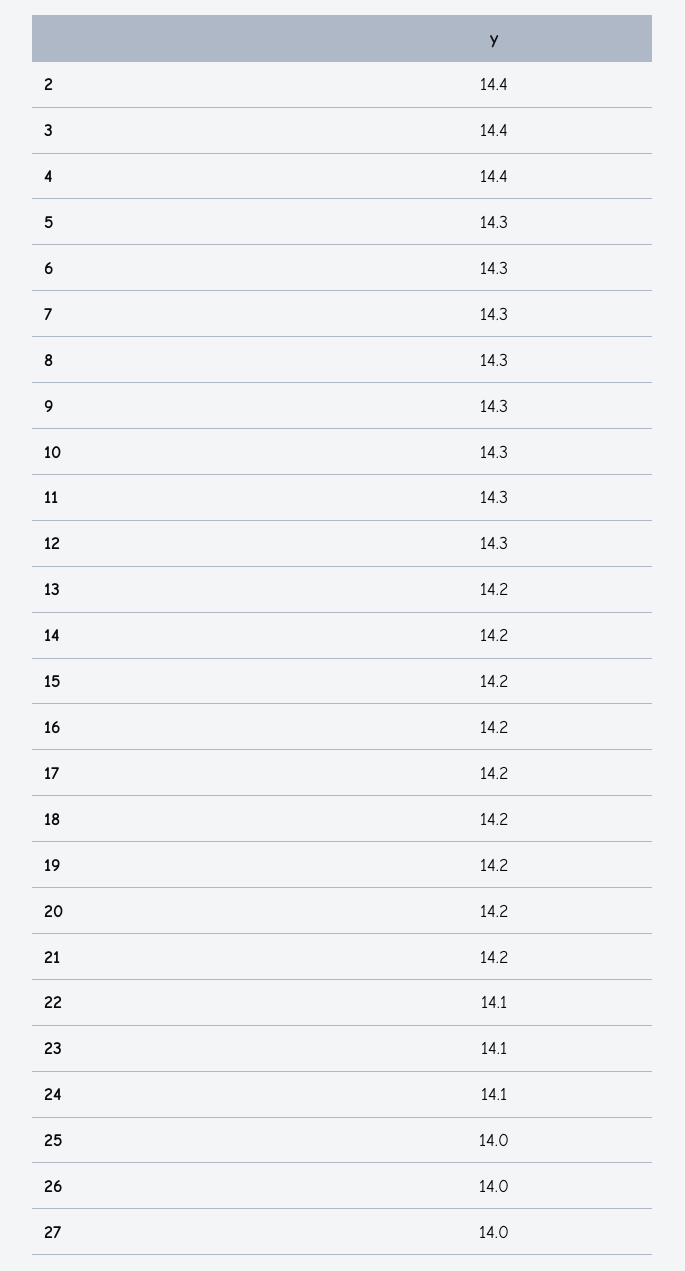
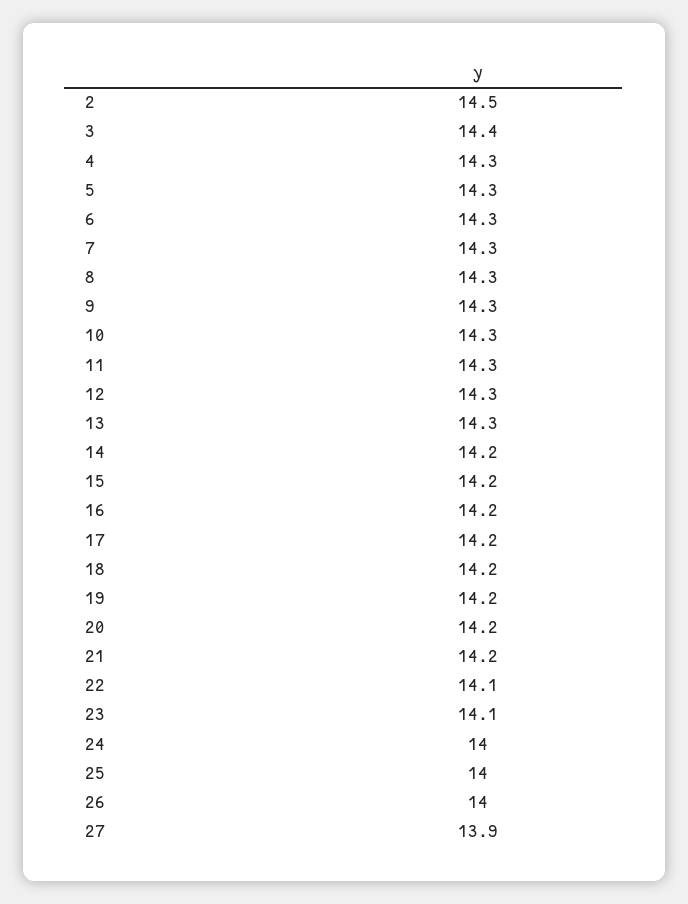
2: 14.4 -> 14.5
4: 14.4 -> 14.3
13: 14.2 -> 14.3
24: 14.1 -> 14
27: 14 -> 13.9

